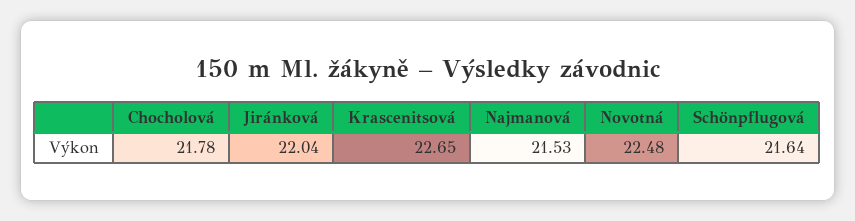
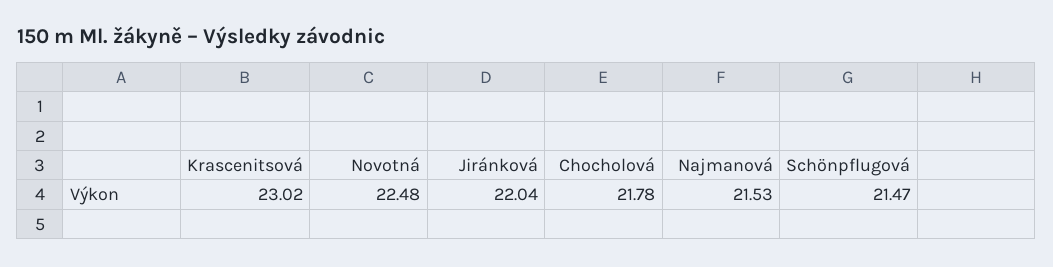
Krascenitsová: 22.65 -> 23.02
Schönpflugová: 21.64 -> 21.47

